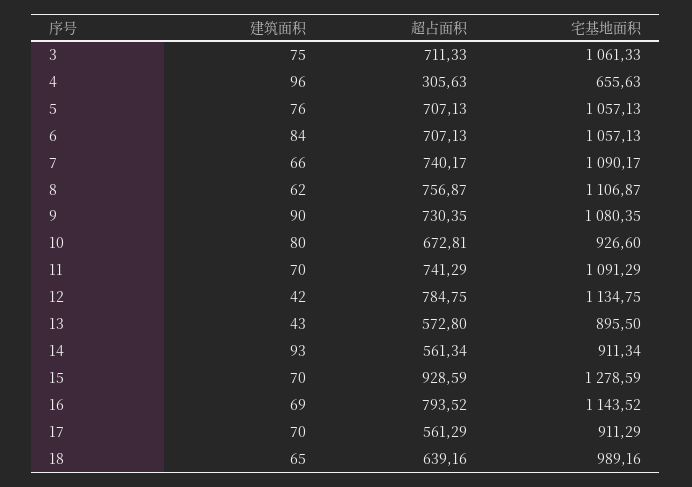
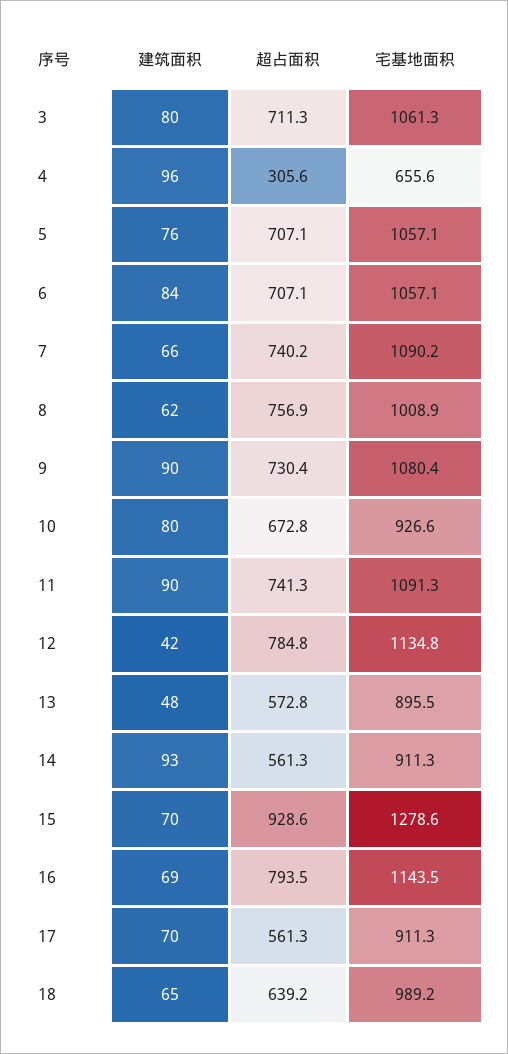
建筑面积, 3: 75 -> 80
宅基地面积, 8: 1106.87 -> 1008.9
建筑面积, 11: 70 -> 90
建筑面积, 13: 43 -> 48

